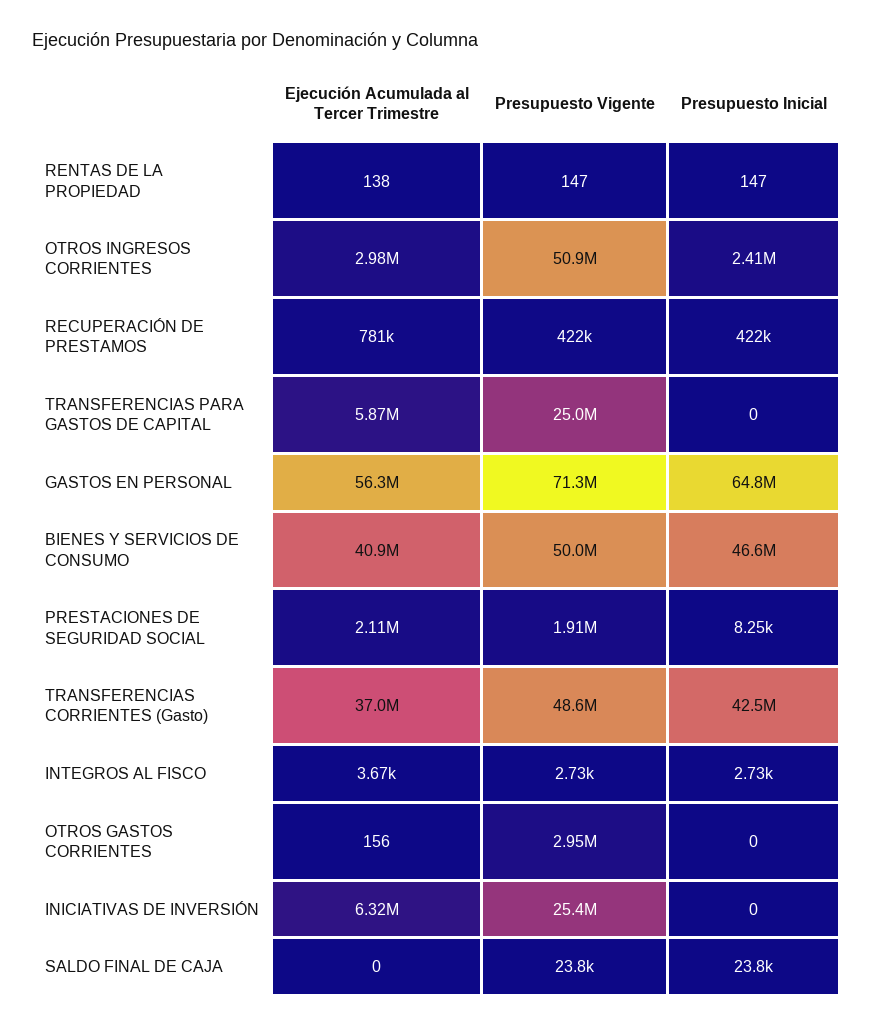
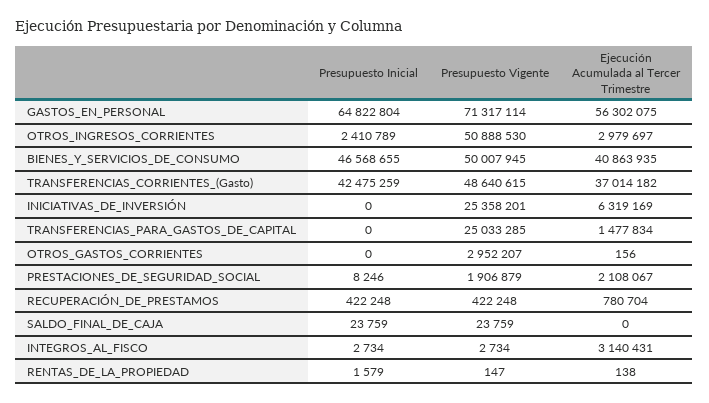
Presupuesto Inicial, RENTAS DE LA PROPIEDAD: 147 -> 1579
Ejecución Acumulada al Tercer Trimestre, TRANSFERENCIAS PARA GASTOS DE CAPITAL: 5870000 -> 1477834
Ejecución Acumulada al Tercer Trimestre, INTEGROS AL FISCO: 3670 -> 3140431

